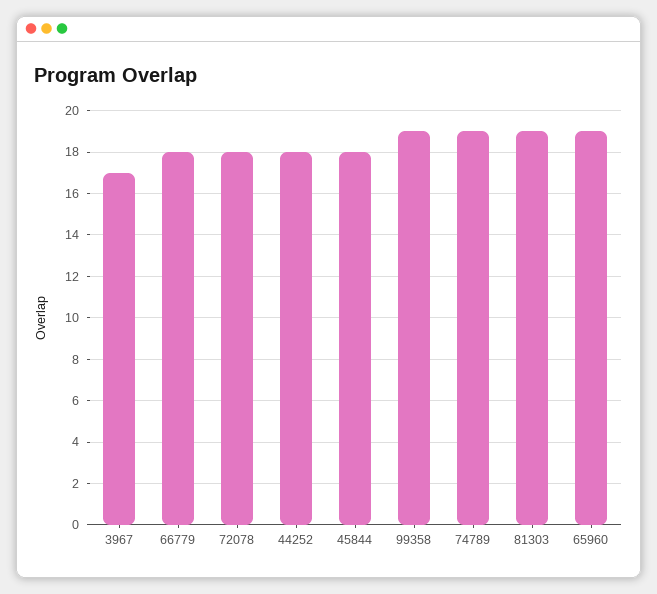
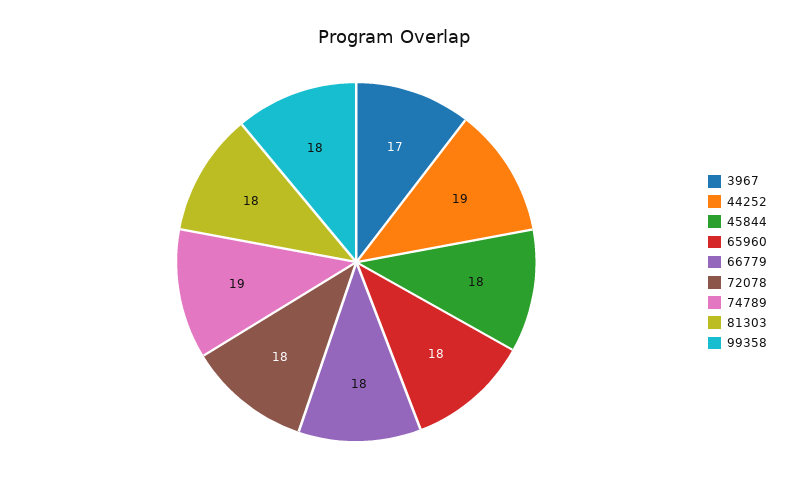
44252: 18 -> 19
99358: 19 -> 18
81303: 19 -> 18
65960: 19 -> 18

